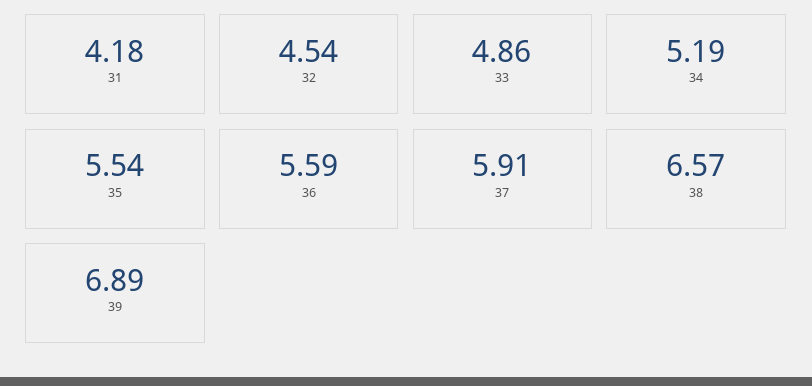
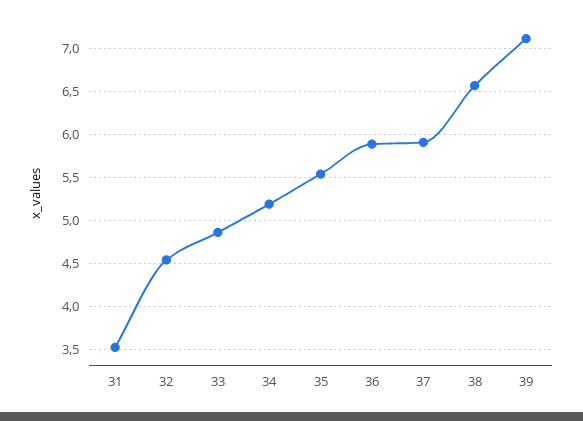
31: 4.18 -> 3.5
36: 5.59 -> 5.9
39: 6.89 -> 7.1

